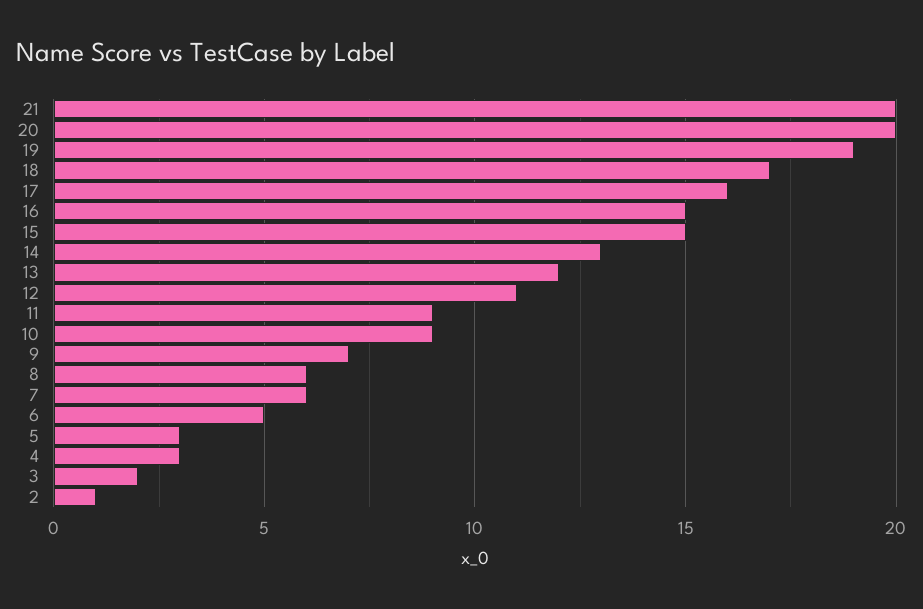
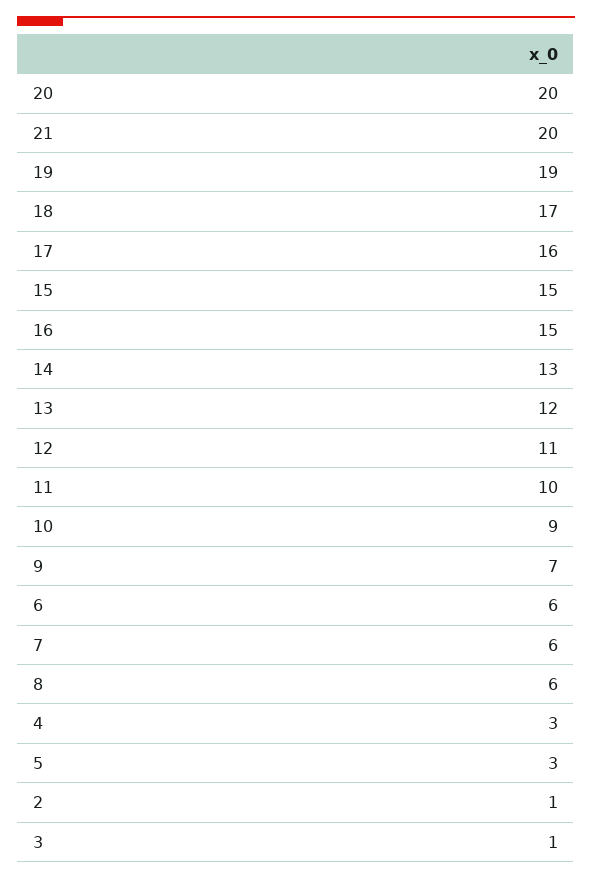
11: 9 -> 10
6: 5 -> 6
3: 2 -> 1

